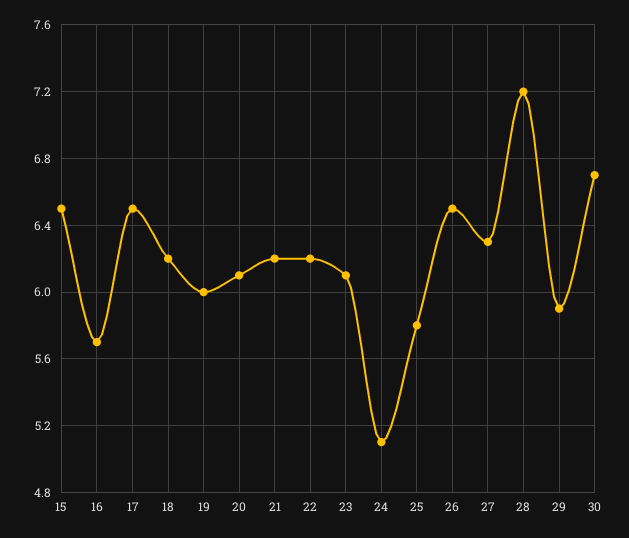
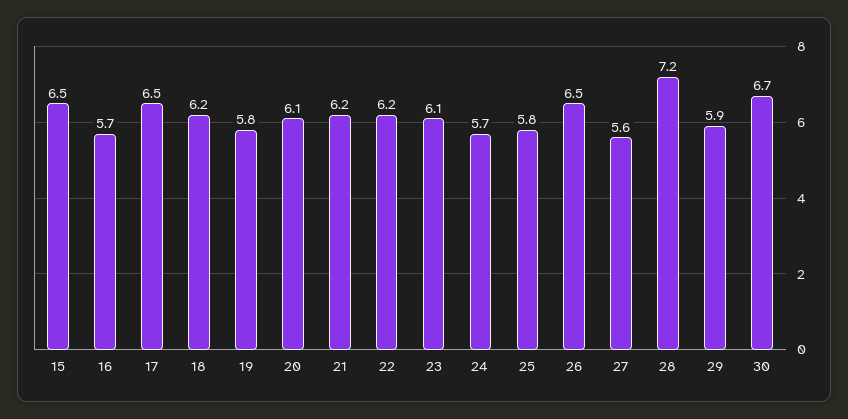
19: 6 -> 5.8
24: 5.1 -> 5.7
27: 6.3 -> 5.6

